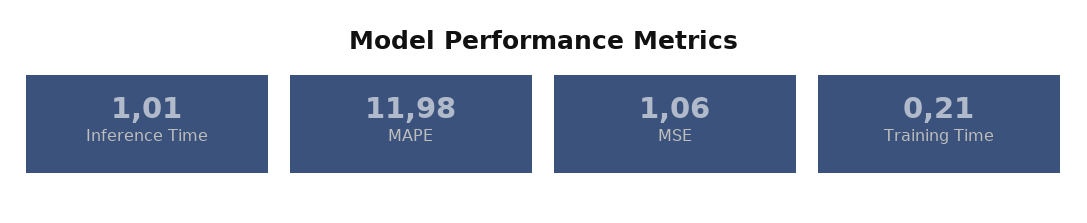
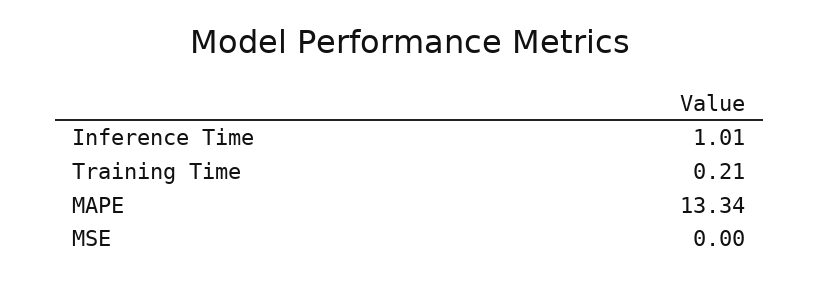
MAPE: 11.98 -> 13.34
MSE: 1.06 -> 0

